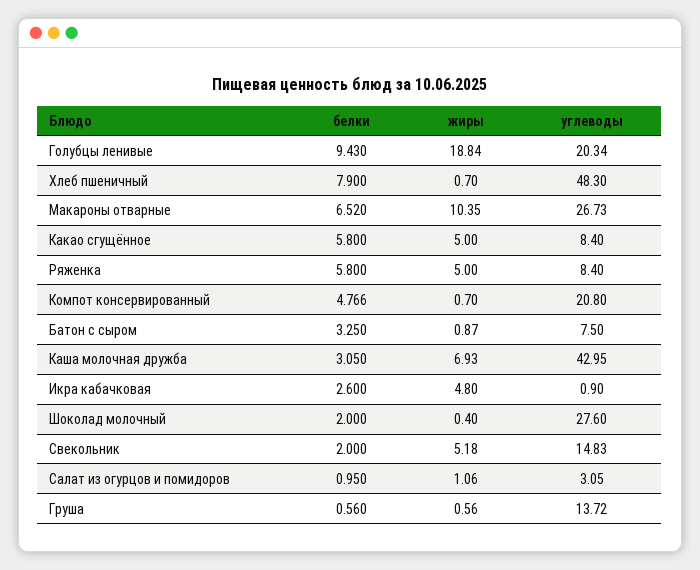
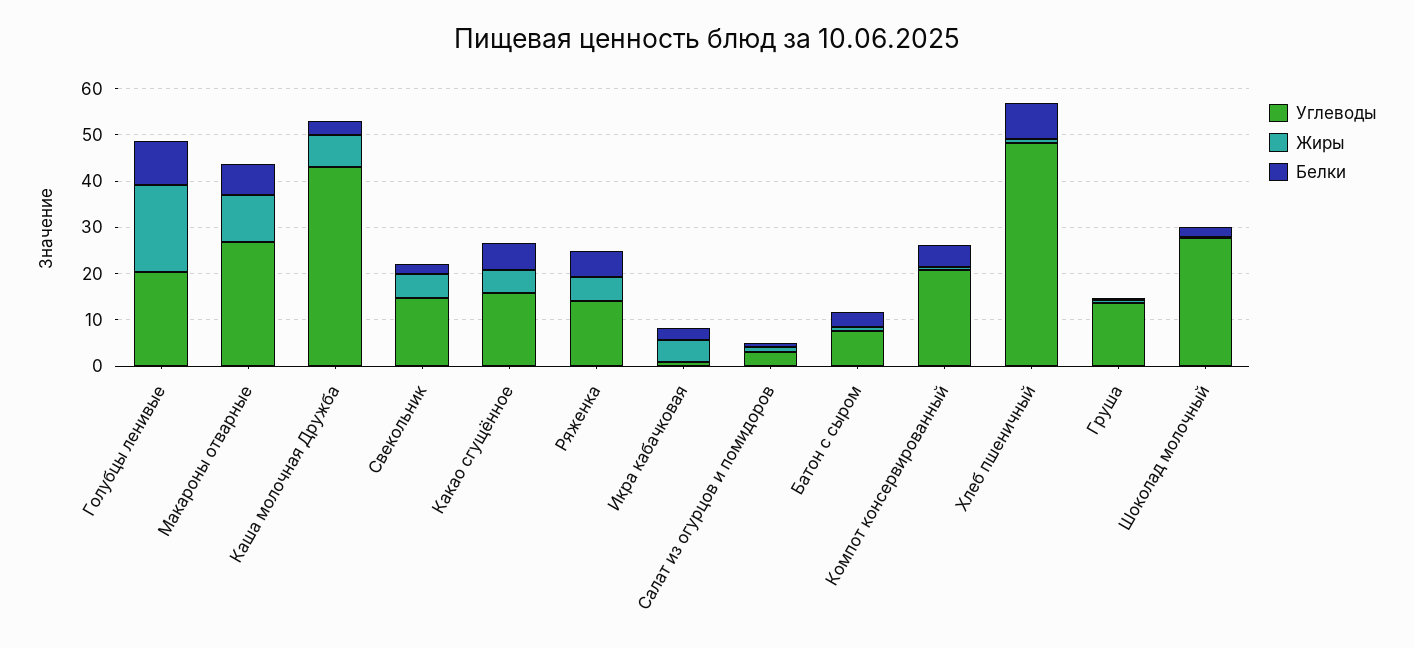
углеводы, Какао сгущённое: 8.4 -> 16
углеводы, Ряженка: 8.4 -> 14

